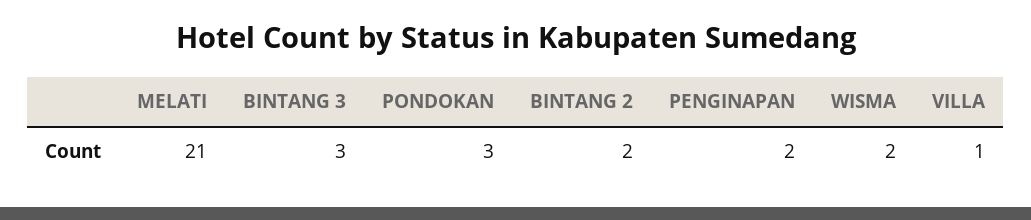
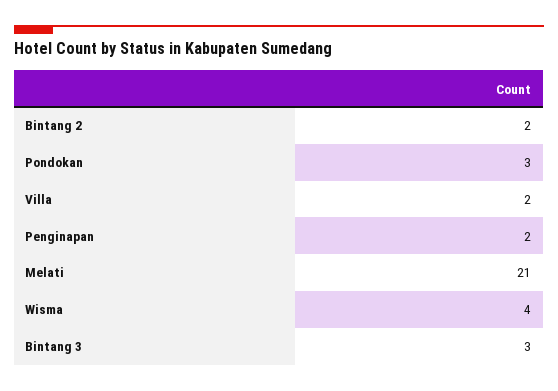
WISMA: 2 -> 4
VILLA: 1 -> 2

